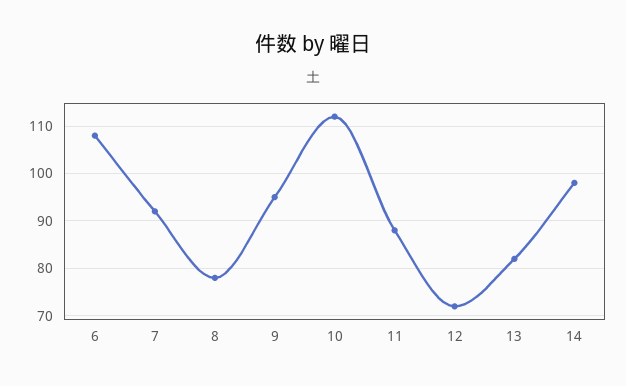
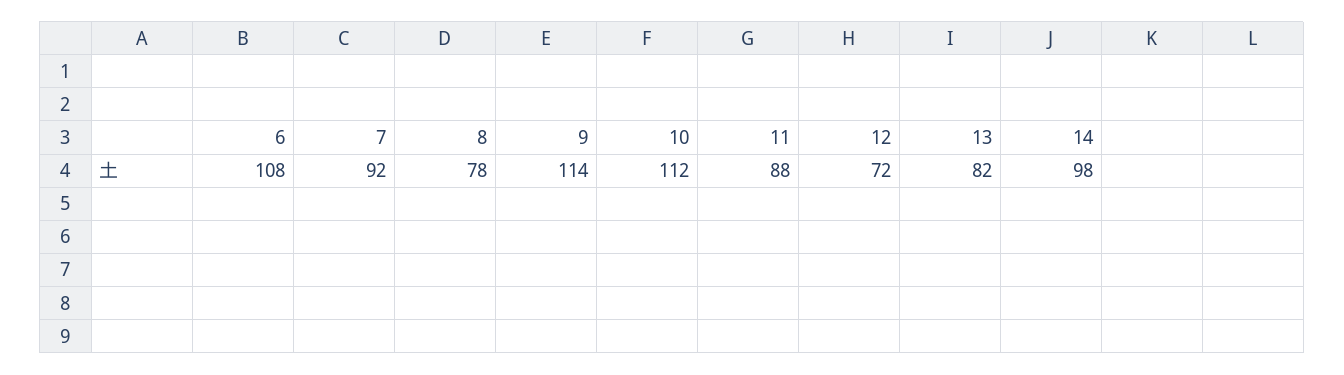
9: 95 -> 114

